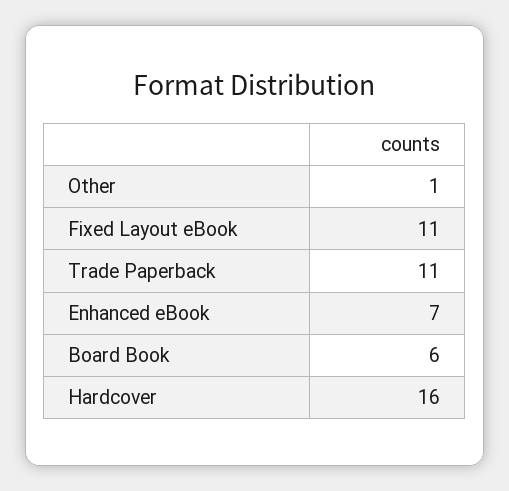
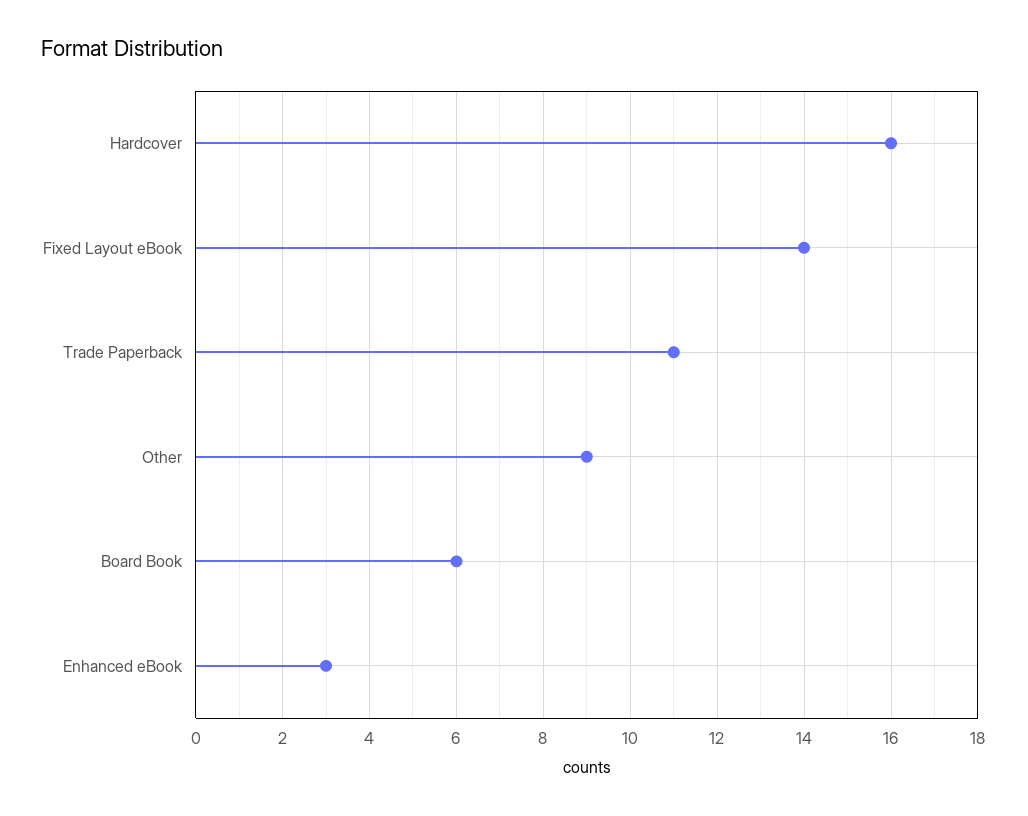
Other: 1 -> 9
Fixed Layout eBook: 11 -> 14
Enhanced eBook: 7 -> 3

